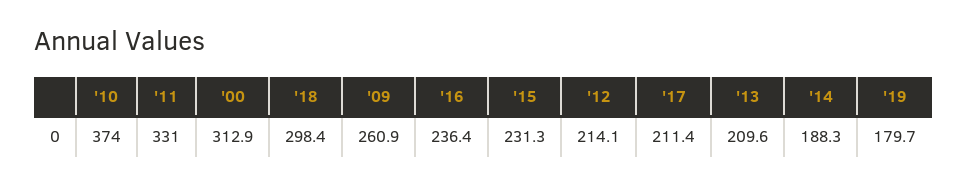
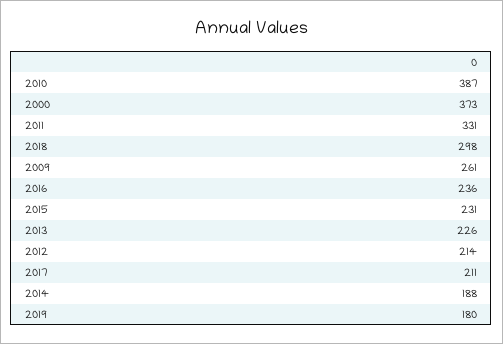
'10: 374 -> 387
'00: 312.9 -> 373
'13: 209.6 -> 226

